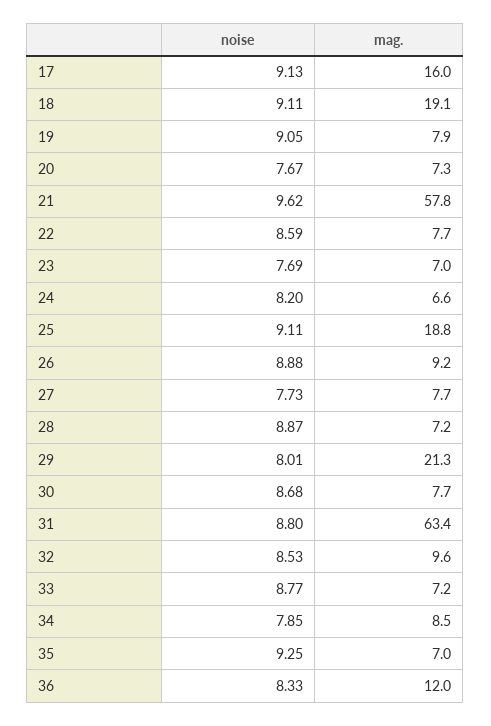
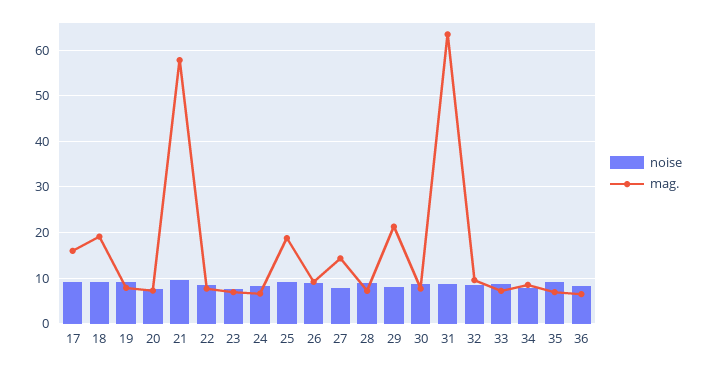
mag., 27: 7.7 -> 14
mag., 36: 12 -> 6

